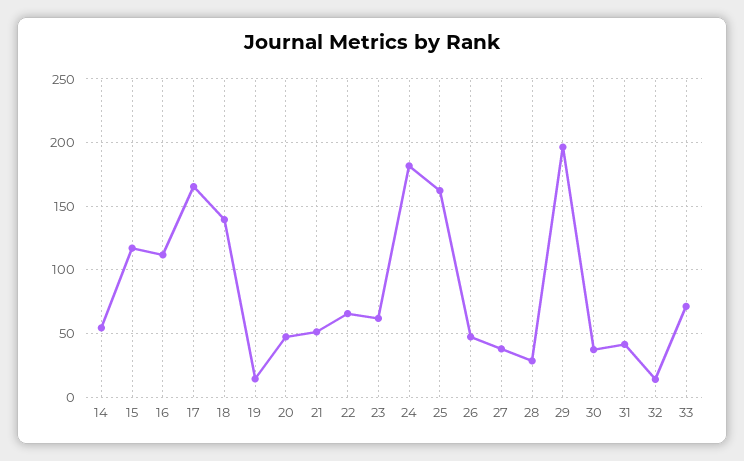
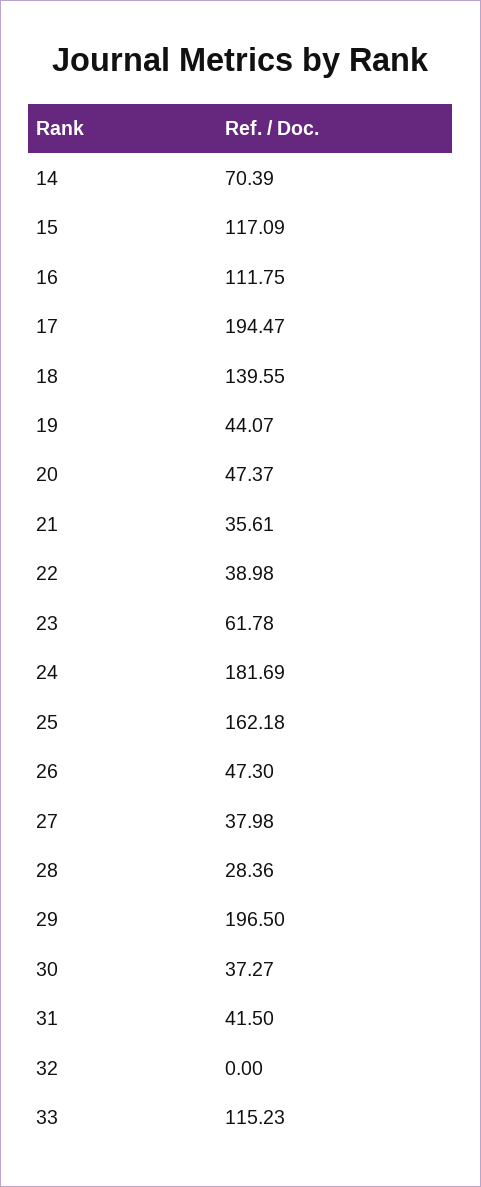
14: 55 -> 70.39
17: 165 -> 194.47
19: 15 -> 44.07
21: 50 -> 35.61
22: 65 -> 38.98
32: 15 -> 0
33: 70 -> 115.23

